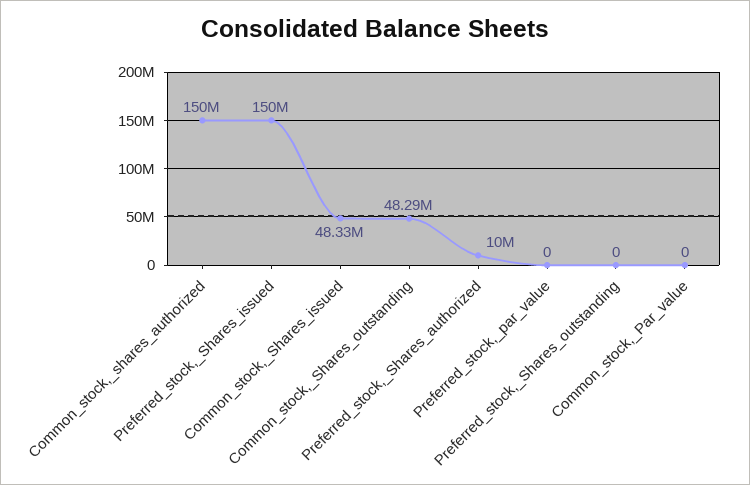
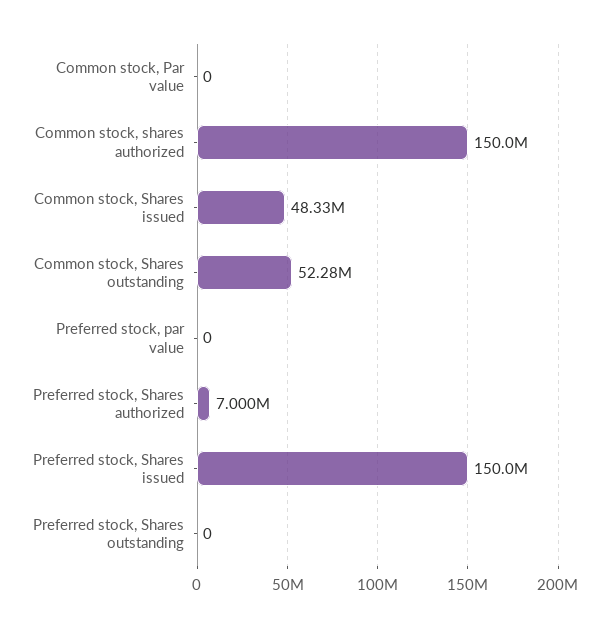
Common_stock,_Shares_outstanding: 48290000 -> 52280000
Preferred_stock,_Shares_authorized: 10000000 -> 7000000

